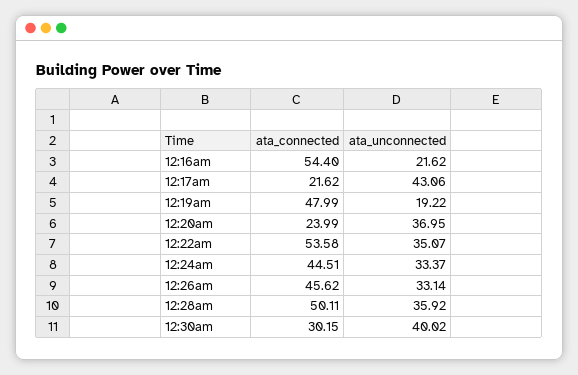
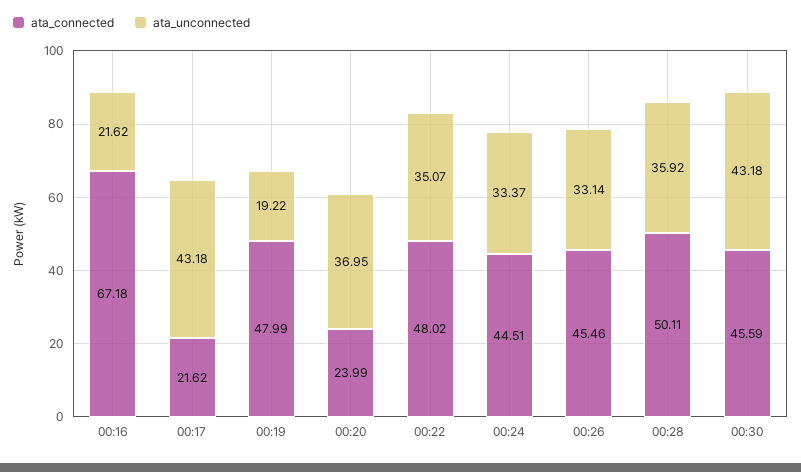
ata_connected, 12:16am: 54.4 -> 67.18
ata_unconnected, 12:17am: 43.06 -> 43.18
ata_connected, 12:22am: 53.58 -> 48.02
ata_connected, 12:26am: 45.62 -> 45.46
ata_connected, 12:30am: 30.15 -> 45.59
ata_unconnected, 12:30am: 40.02 -> 43.18

